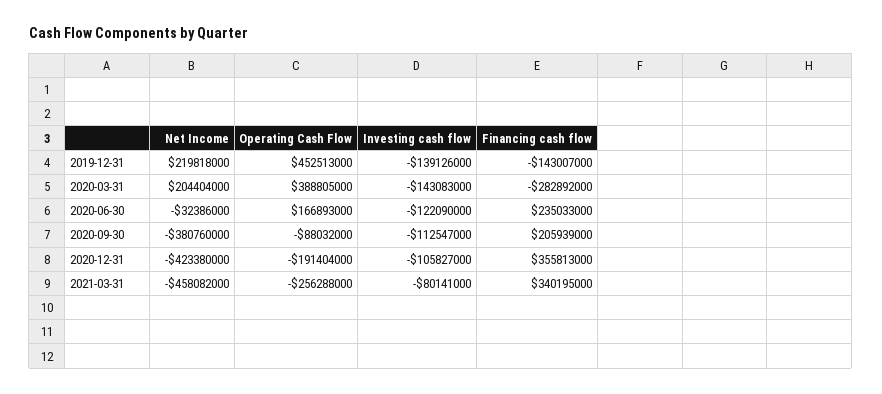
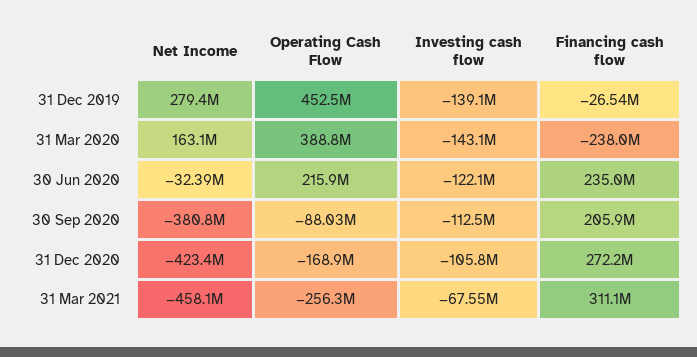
Net Income, 2019-12-31: 219818000 -> 279400000
Financing cash flow, 2019-12-31: -143007000 -> -26540000
Net Income, 2020-03-31: 204404000 -> 163100000
Financing cash flow, 2020-03-31: -282892000 -> -238000000
Operating Cash Flow, 2020-06-30: 166893000 -> 215900000
Operating Cash Flow, 2020-12-31: -191404000 -> -168900000
Financing cash flow, 2020-12-31: 355813000 -> 272200000
Investing cash flow, 2021-03-31: -80141000 -> -67550000
Financing cash flow, 2021-03-31: 340195000 -> 311100000

